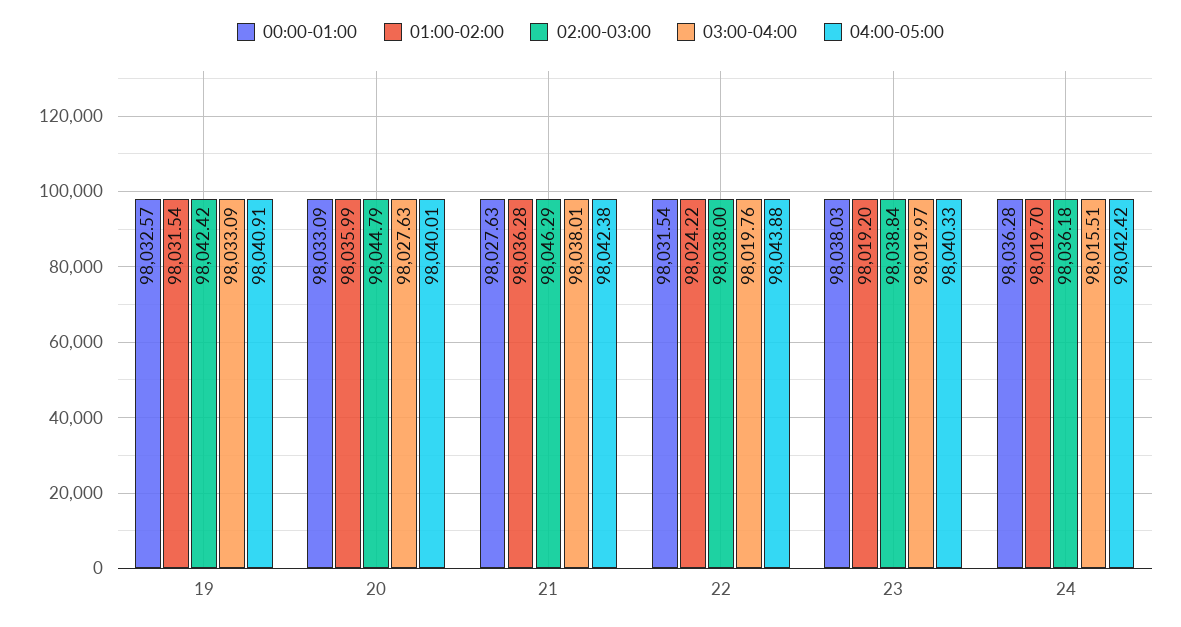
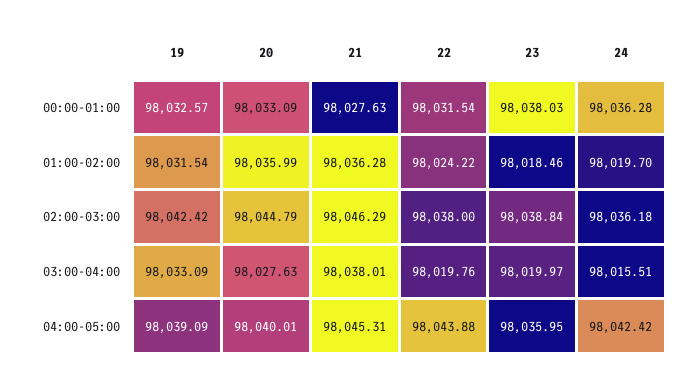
04:00-05:00, 19: 98040.91 -> 98039.09
04:00-05:00, 21: 98042.38 -> 98045.31
01:00-02:00, 23: 98019.2 -> 98018.46
04:00-05:00, 23: 98040.33 -> 98035.95

